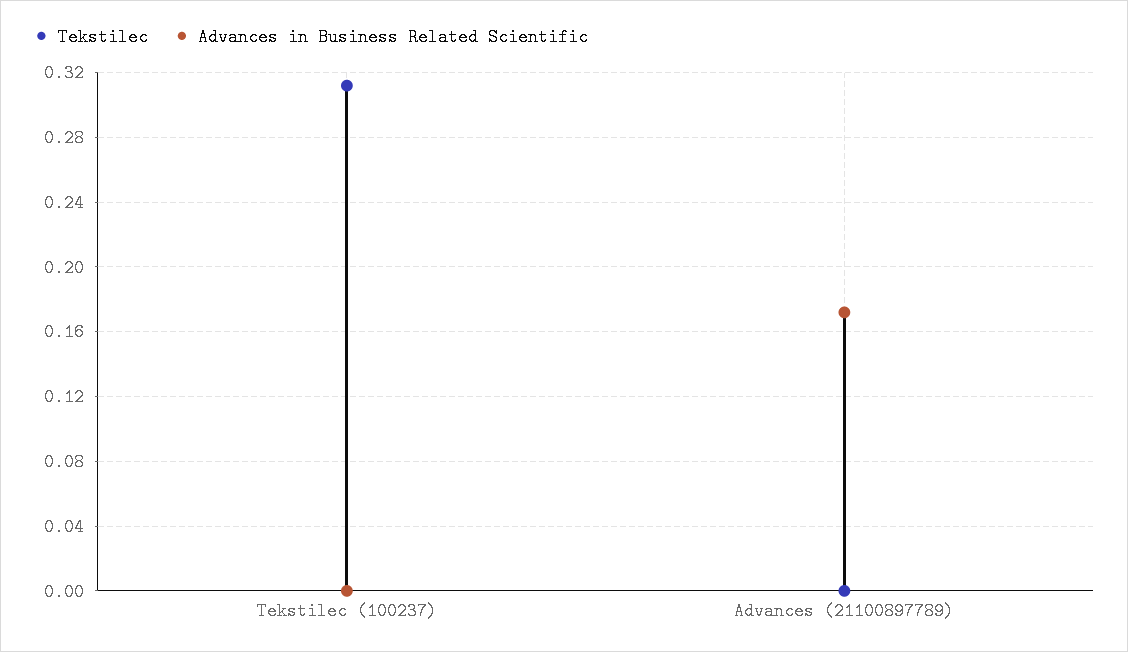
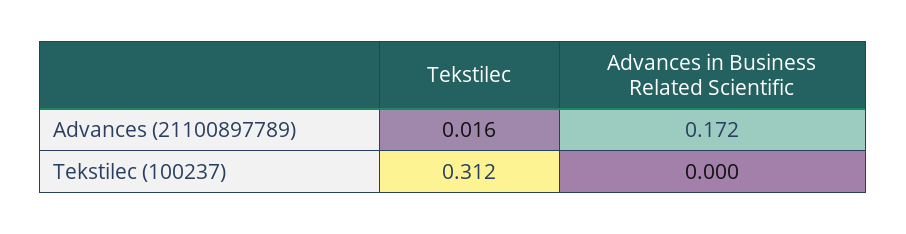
Tekstilec, Advances (21100897789): 0 -> 0.016

